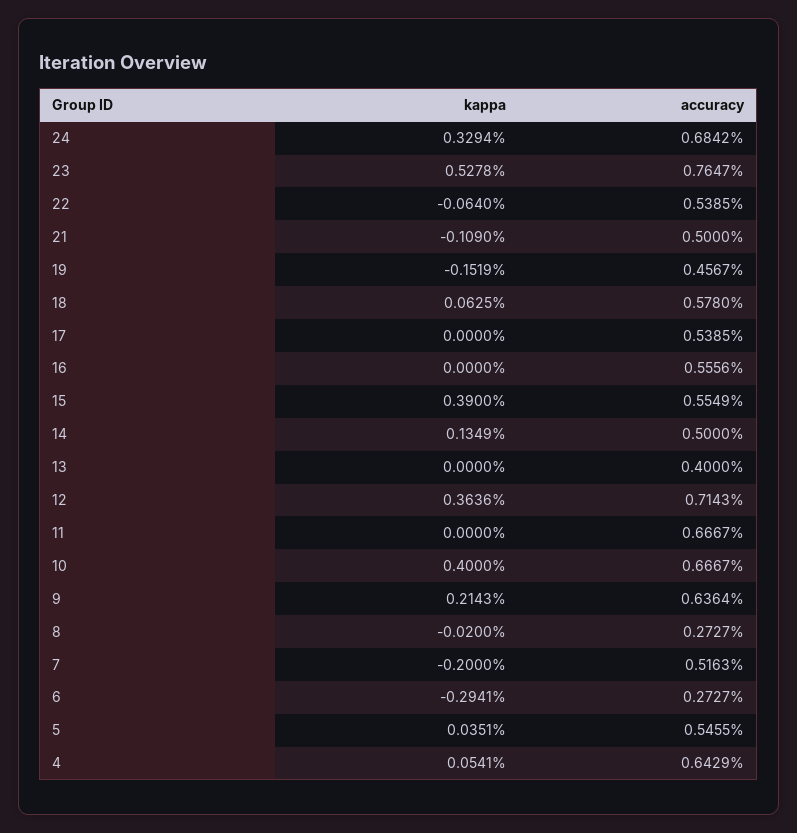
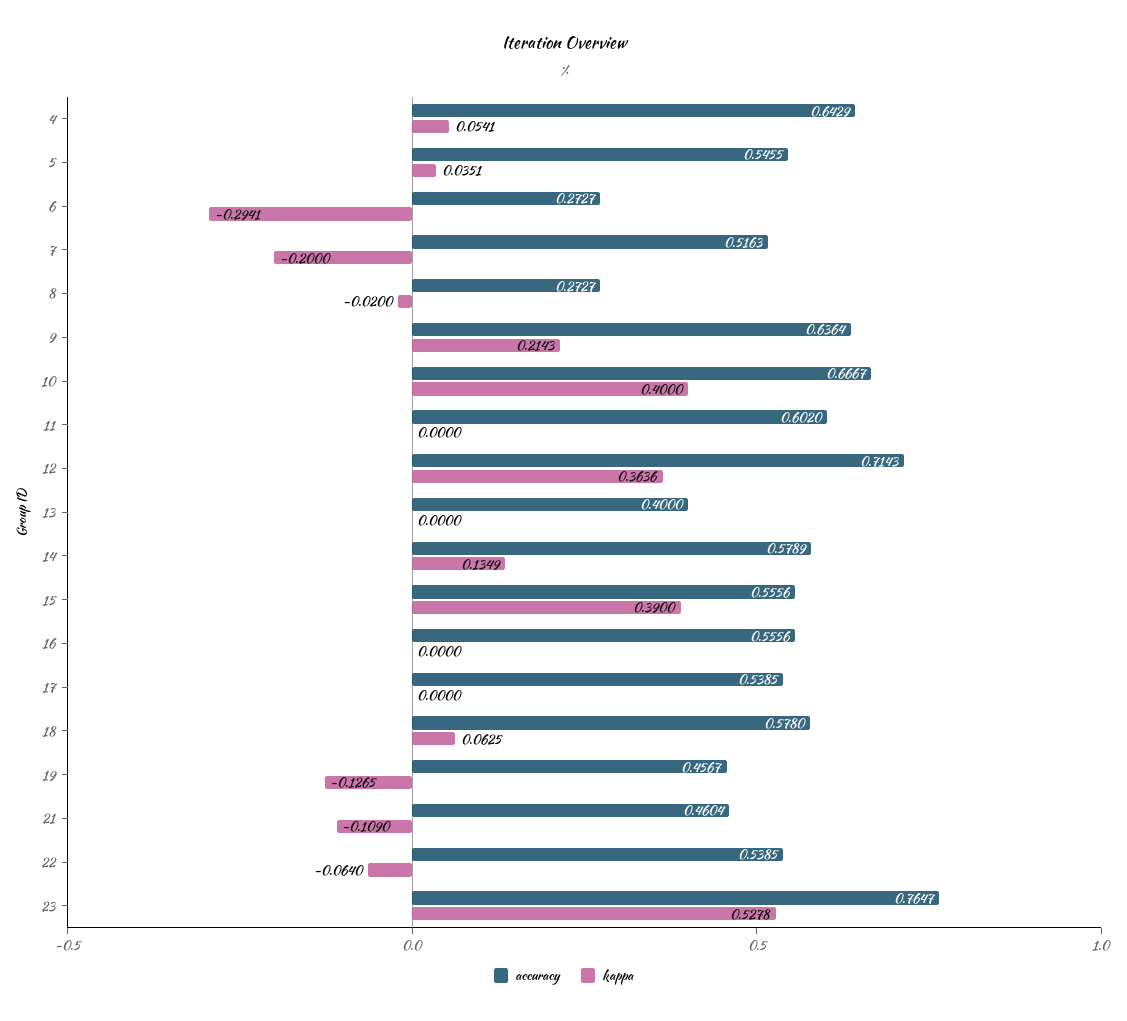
kappa, 24: 0.3294 -> none
accuracy, 24: 0.6842 -> none
accuracy, 21: 0.5 -> 0.4604
kappa, 19: -0.1519 -> -0.1265
accuracy, 15: 0.5549 -> 0.5556
accuracy, 14: 0.5 -> 0.5789
accuracy, 11: 0.6667 -> 0.602

